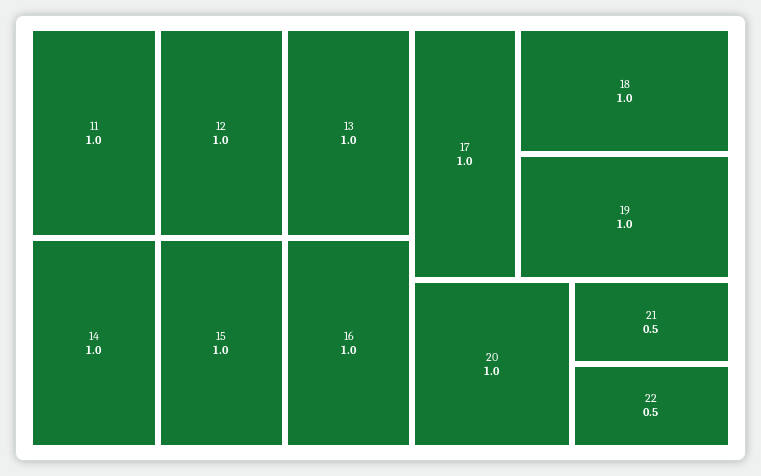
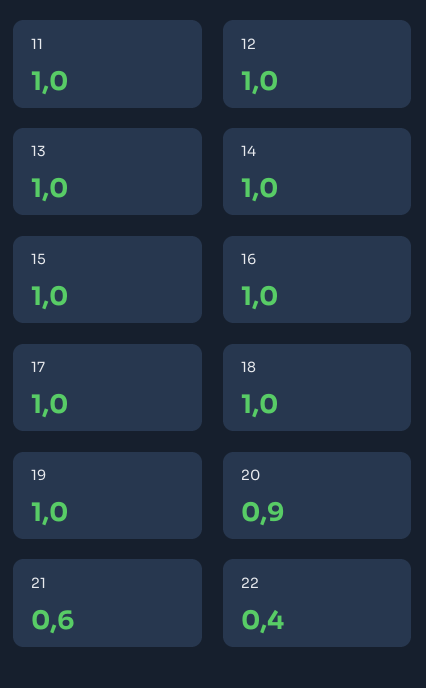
20: 1 -> 0.9
21: 0.5 -> 0.6
22: 0.5 -> 0.4

